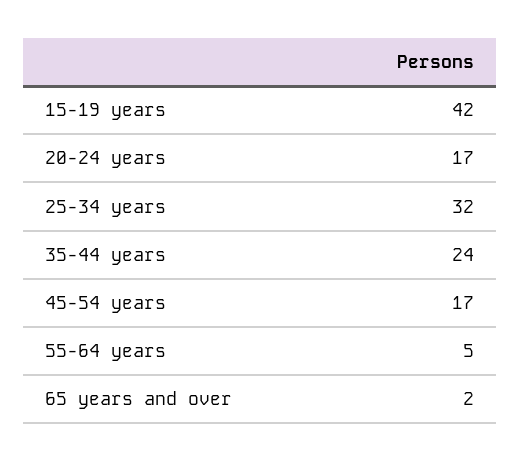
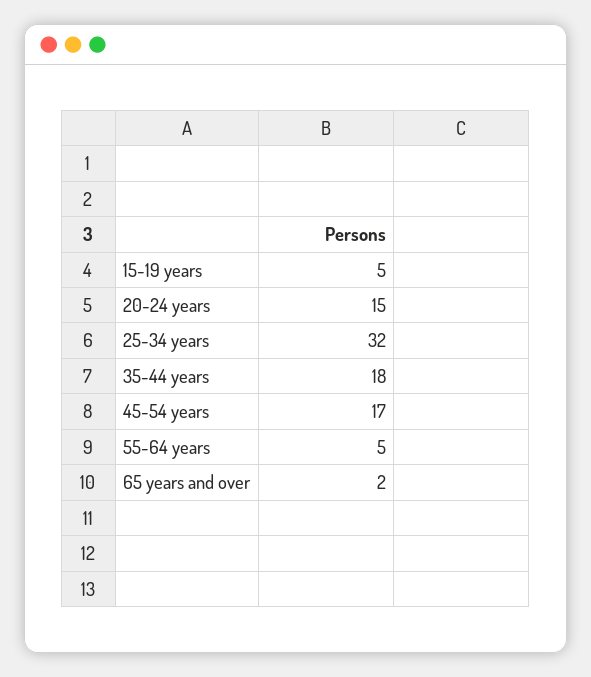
15-19 years: 42 -> 5
20-24 years: 17 -> 15
35-44 years: 24 -> 18

